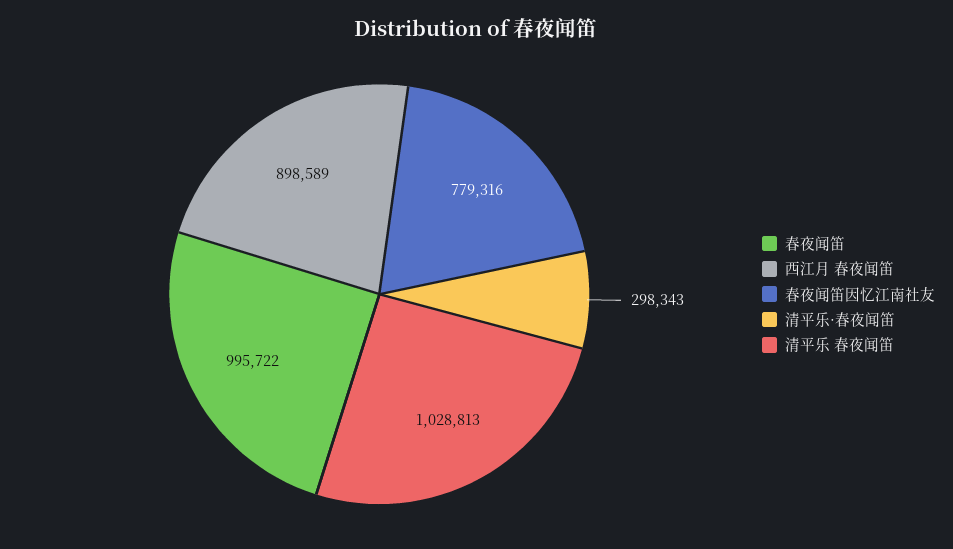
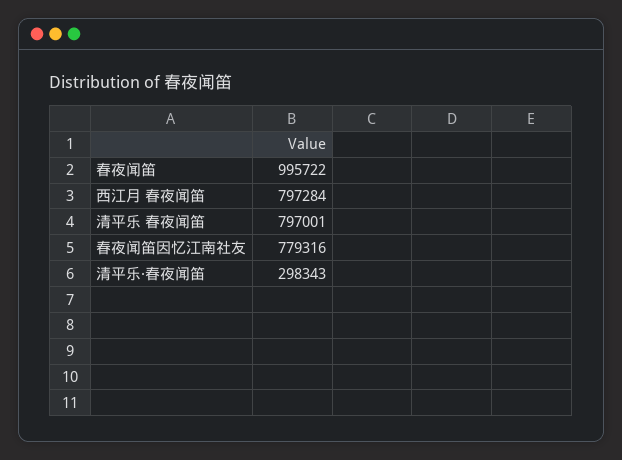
西江月 春夜闻笛: 898589 -> 797284
清平乐 春夜闻笛: 1028813 -> 797001

